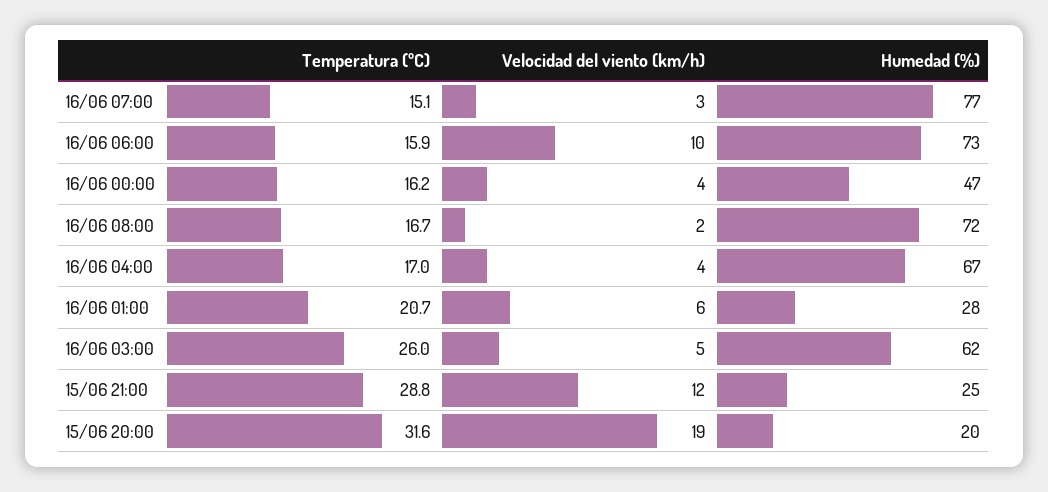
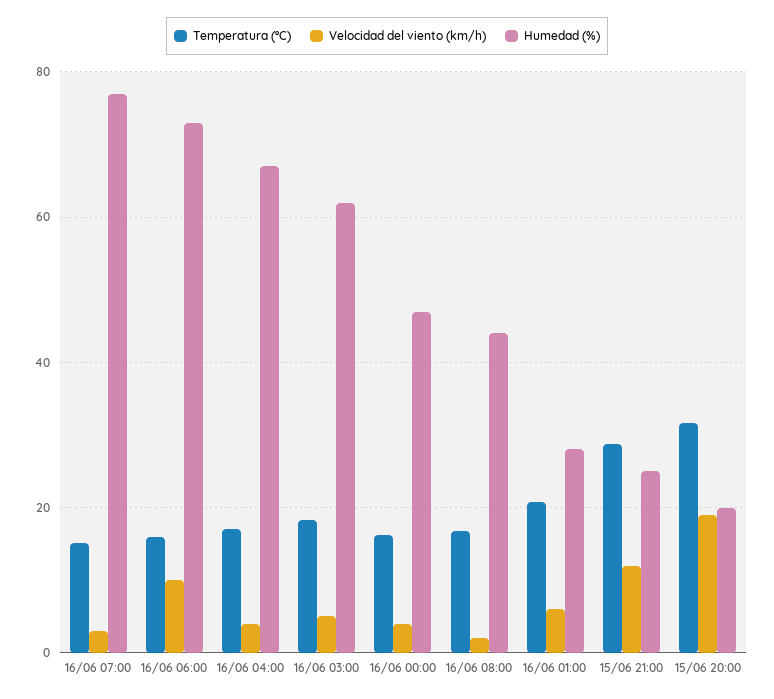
Humedad (%), 16/06 08:00: 72 -> 44
Temperatura (ºC), 16/06 03:00: 26 -> 18

